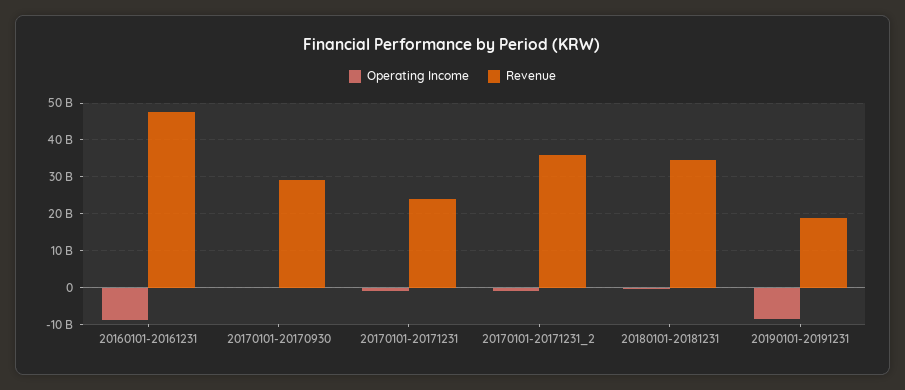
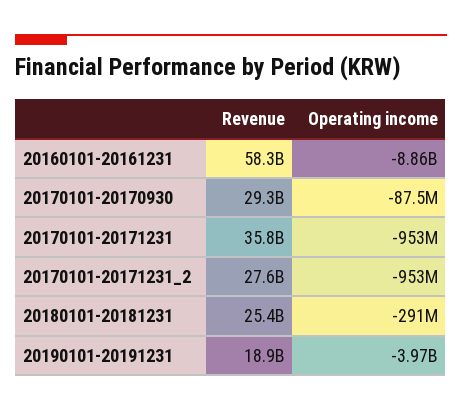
Revenue, 20160101-20161231: 48000000000 -> 58300000000
Revenue, 20170101-20171231: 24000000000 -> 35800000000
Revenue, 20170101-20171231_2: 36000000000 -> 27600000000
Revenue, 20180101-20181231: 34000000000 -> 25400000000
Operating Income, 20190101-20191231: -8000000000 -> -3970000000

